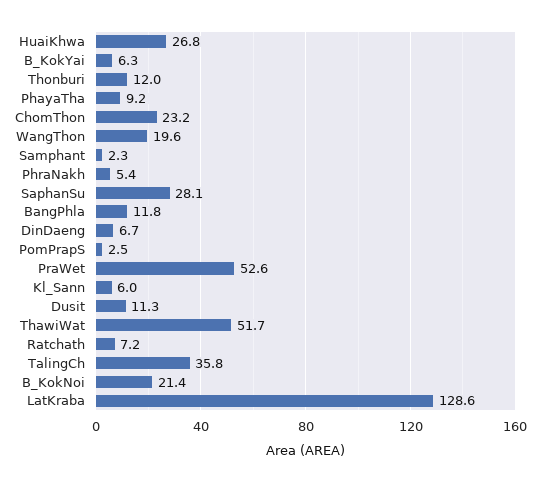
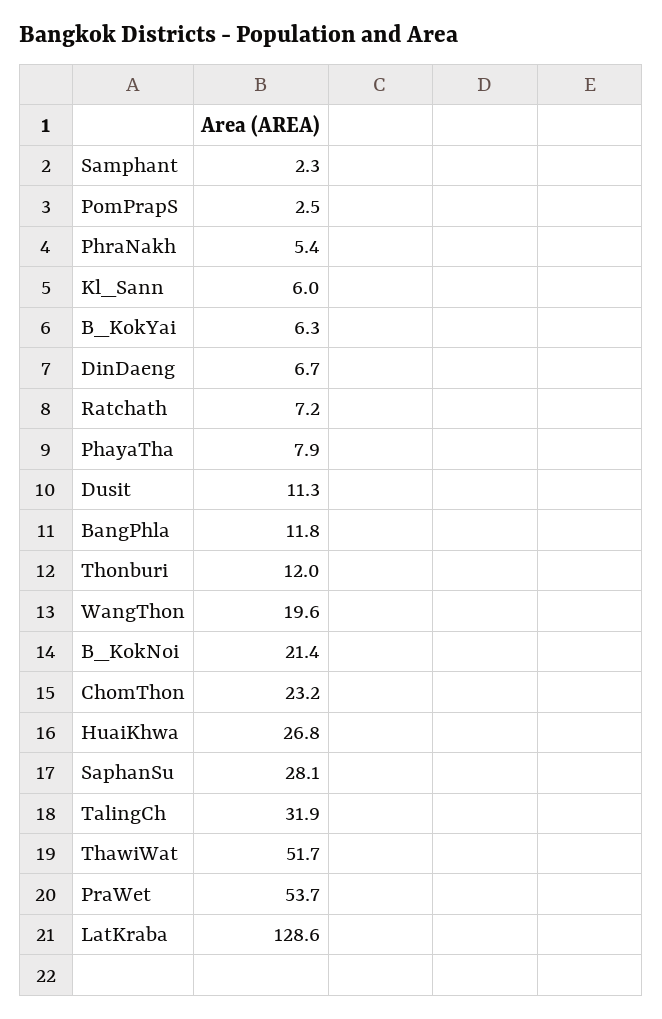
PhayaTha: 9.2 -> 7.9
PraWet: 52.6 -> 53.7
TalingCh: 35.8 -> 31.9

